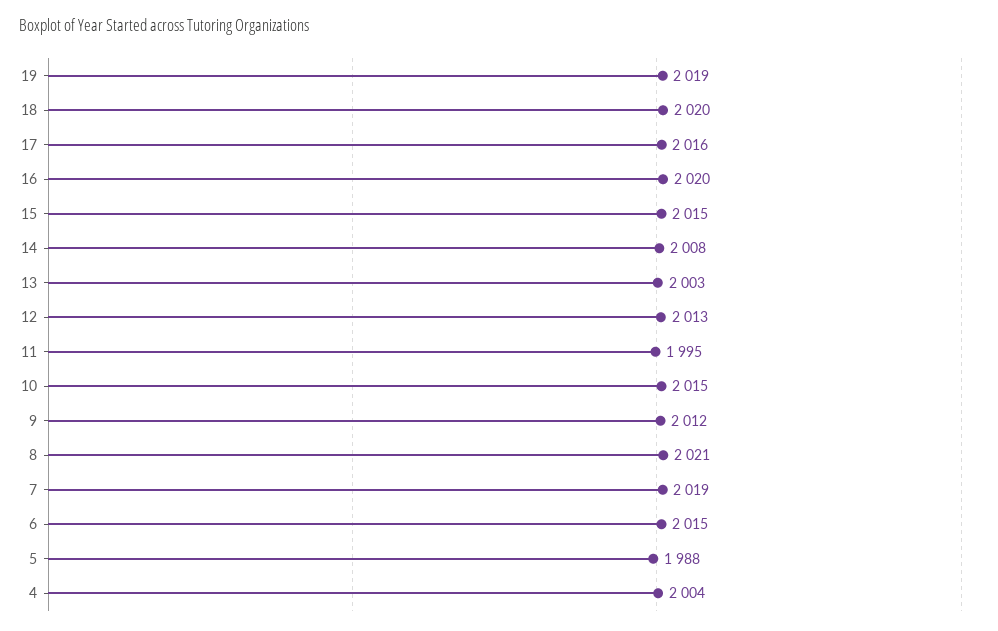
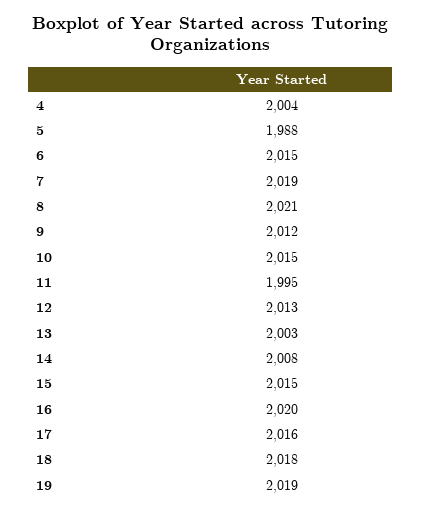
18: 2020 -> 2018

